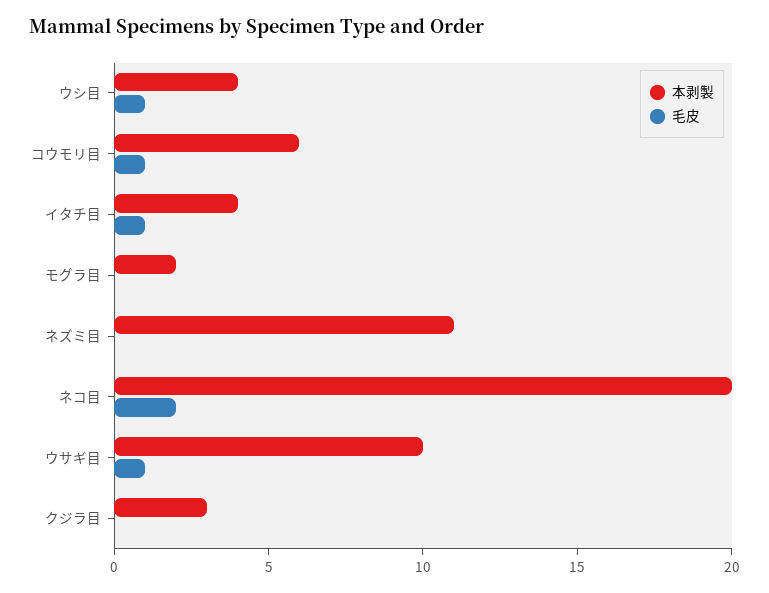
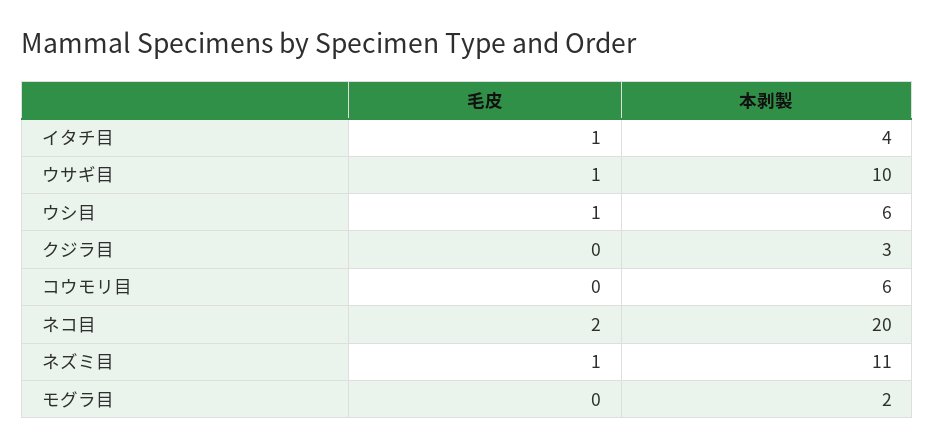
本剥製, ウシ目: 4 -> 6
毛皮, コウモリ目: 1 -> 0
毛皮, ネズミ目: 0 -> 1

